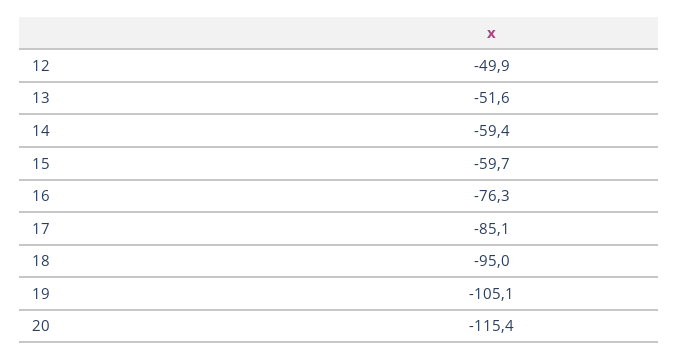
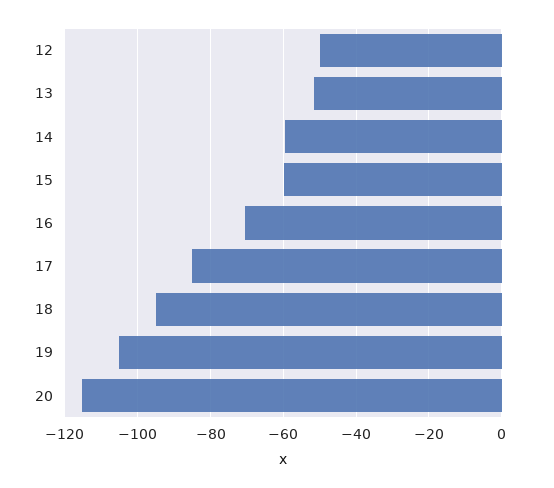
16: -76.3 -> -70

